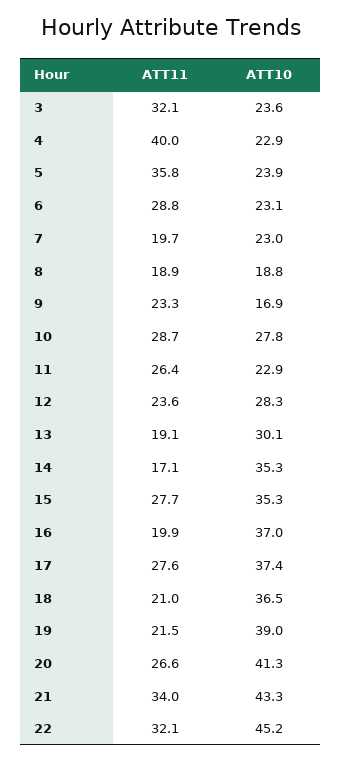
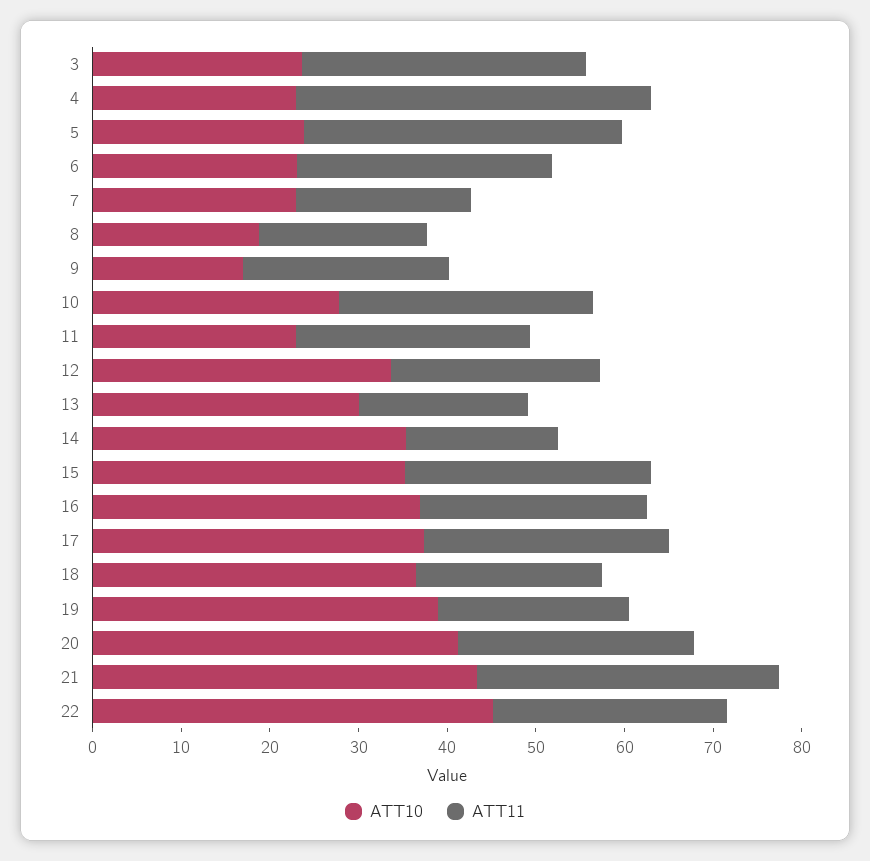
ATT10, 12: 28.3 -> 34
ATT11, 16: 19.9 -> 26
ATT11, 22: 32.1 -> 26

